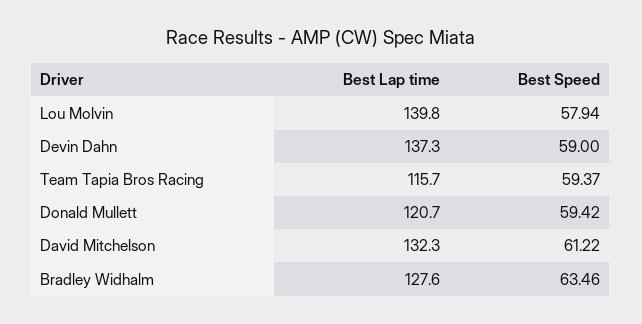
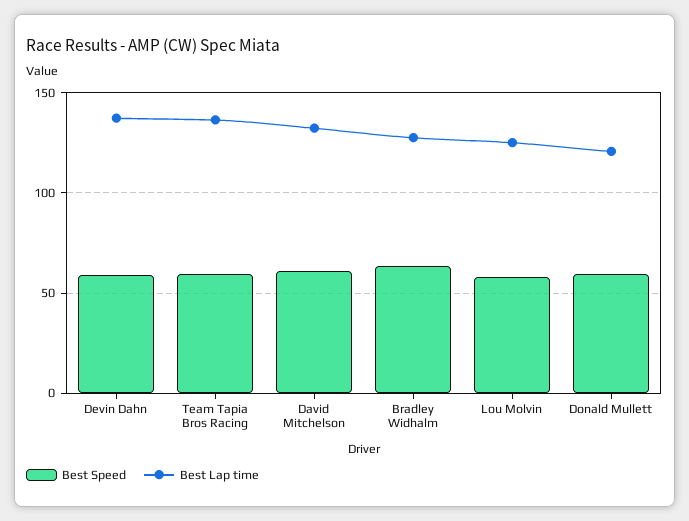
Best Lap time, Lou Molvin: 139.8 -> 125
Best Lap time, Team Tapia Bros Racing: 115.7 -> 135

